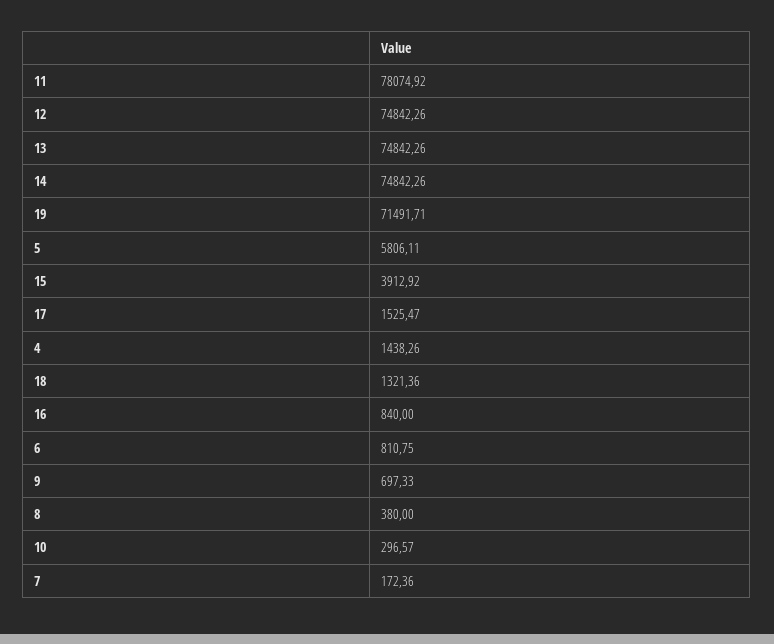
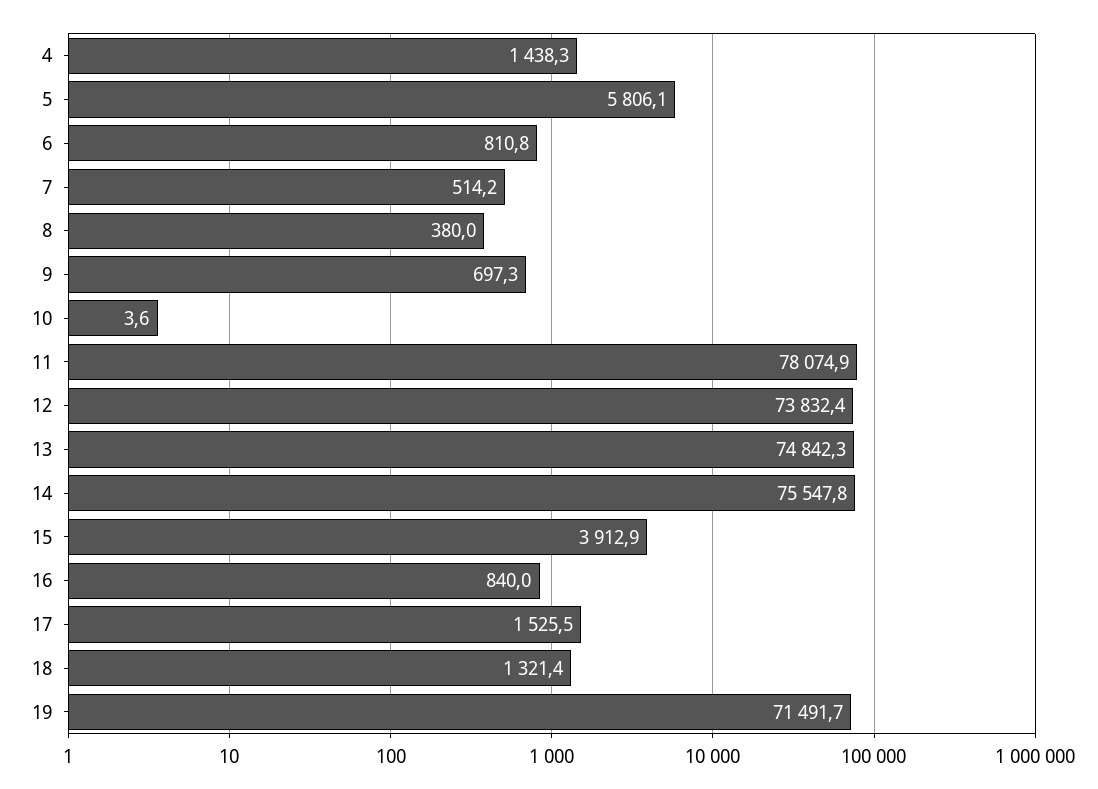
12: 74842.26 -> 73832.4
14: 74842.26 -> 75547.8
10: 296.57 -> 3.6
7: 172.36 -> 514.2

